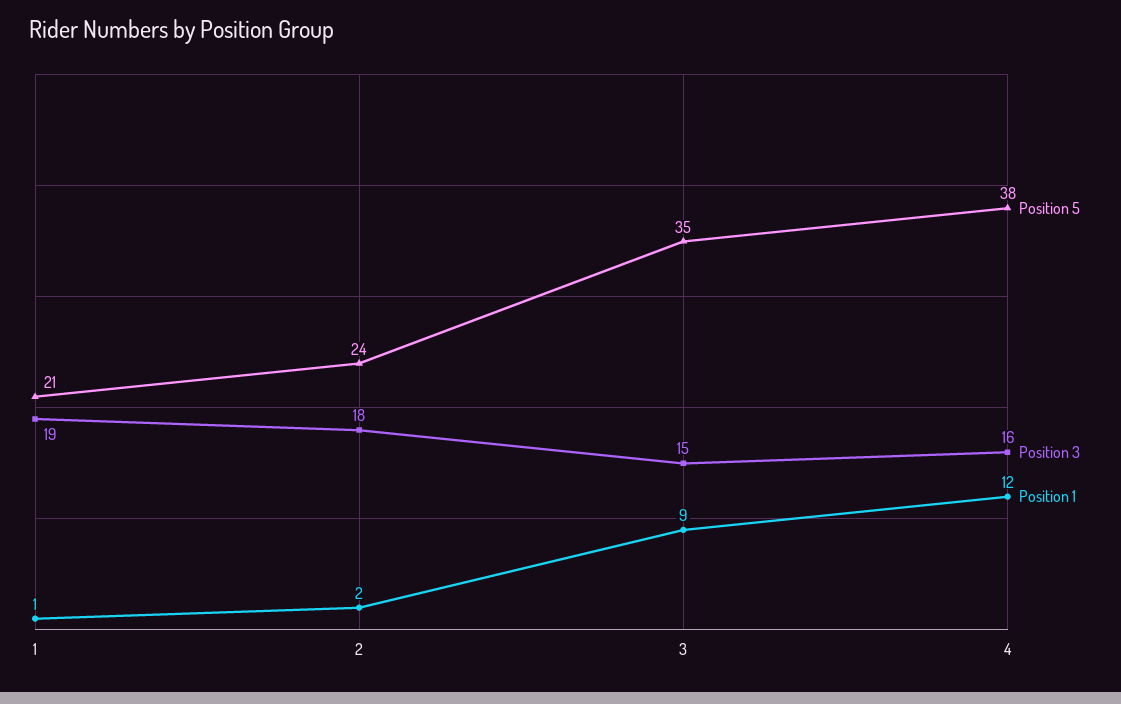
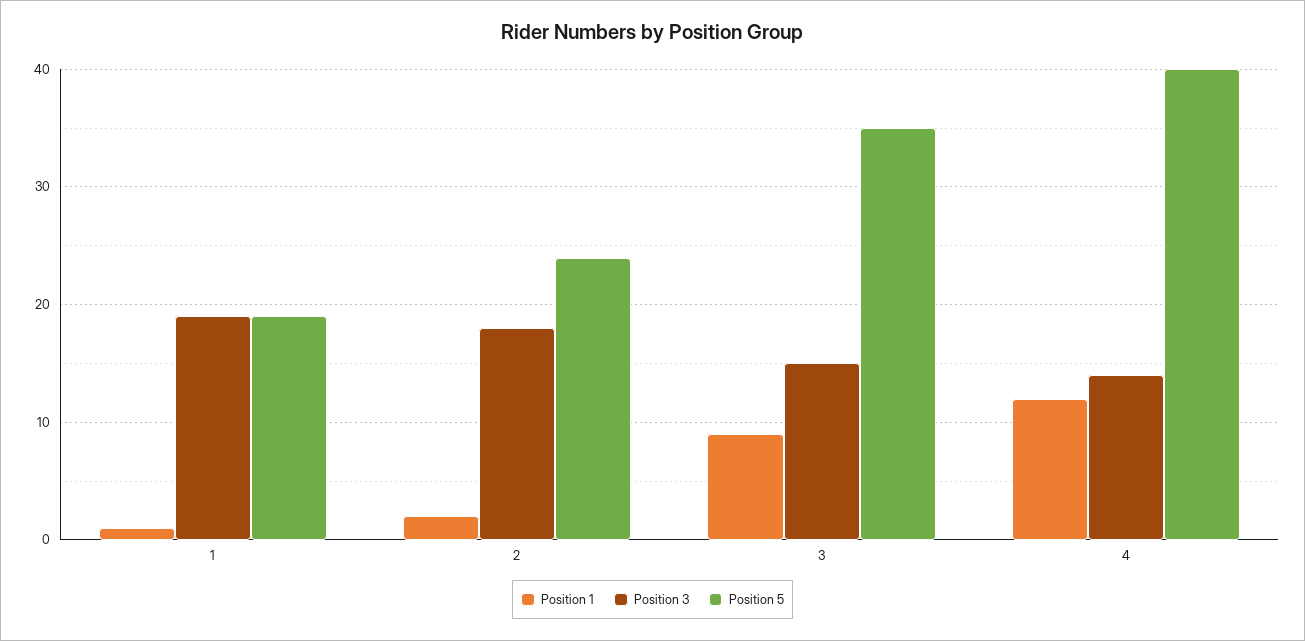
Position 5, 1: 21 -> 19
Position 5, 4: 38 -> 40
Position 3, 4: 16 -> 14

